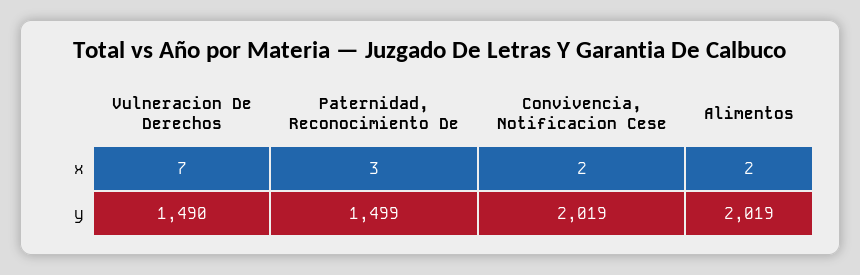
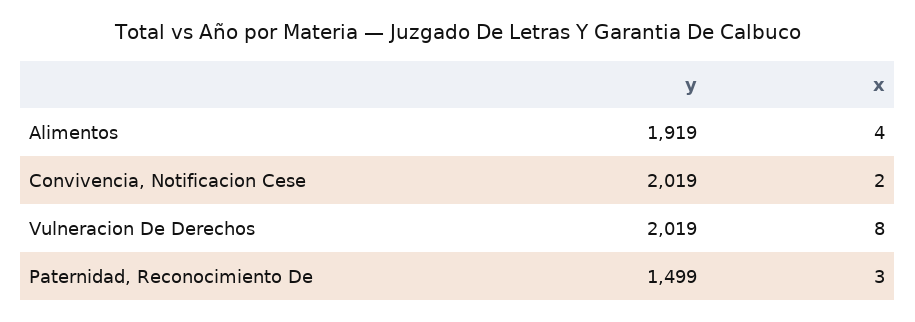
Vulneracion De Derechos, x: 7 -> 8
Alimentos, x: 2 -> 4
Vulneracion De Derechos, y: 1490 -> 2019
Alimentos, y: 2019 -> 1919

